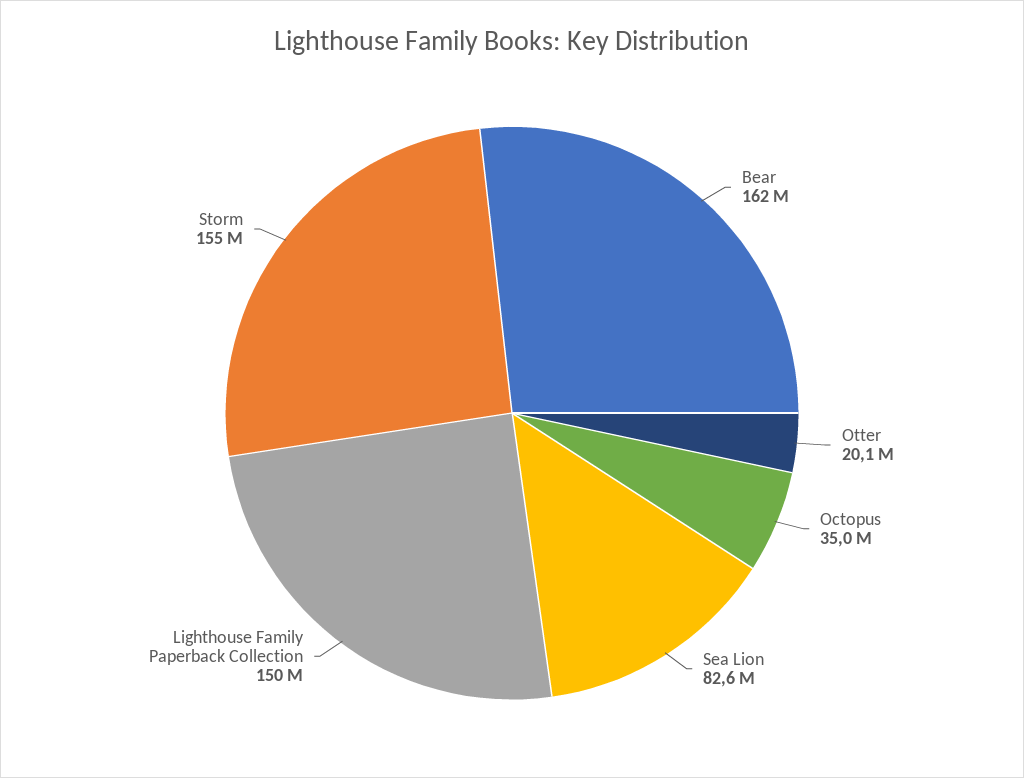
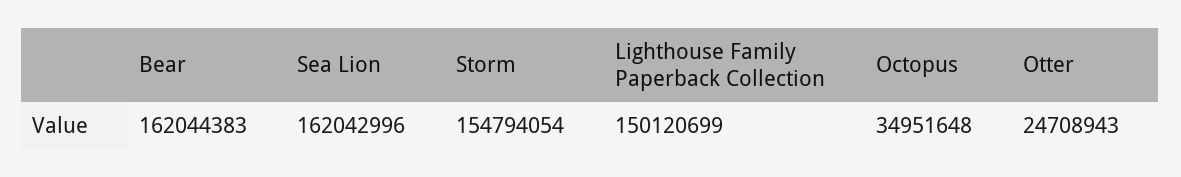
Otter: 20100000 -> 24708943
Sea Lion: 82600000 -> 162042996

